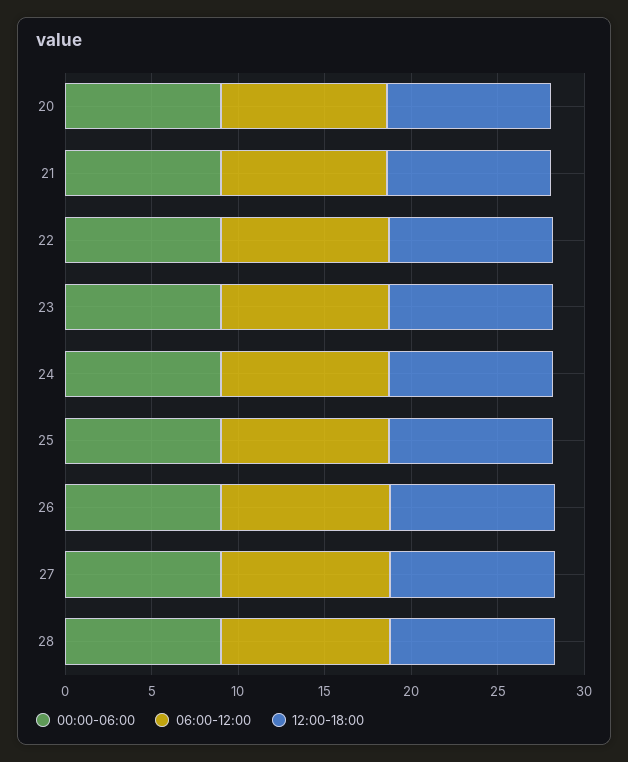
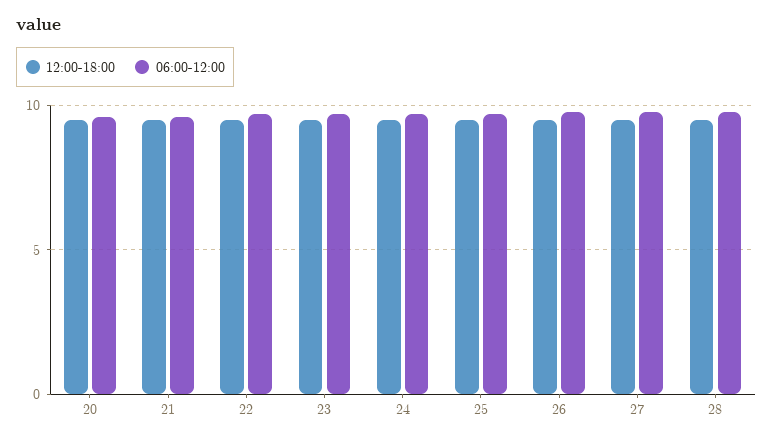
00:00-06:00, 20: 9 -> none
00:00-06:00, 21: 9 -> none
00:00-06:00, 22: 9 -> none
00:00-06:00, 23: 9 -> none
00:00-06:00, 24: 9 -> none
00:00-06:00, 25: 9 -> none
00:00-06:00, 26: 9 -> none
00:00-06:00, 27: 9 -> none
00:00-06:00, 28: 9 -> none

